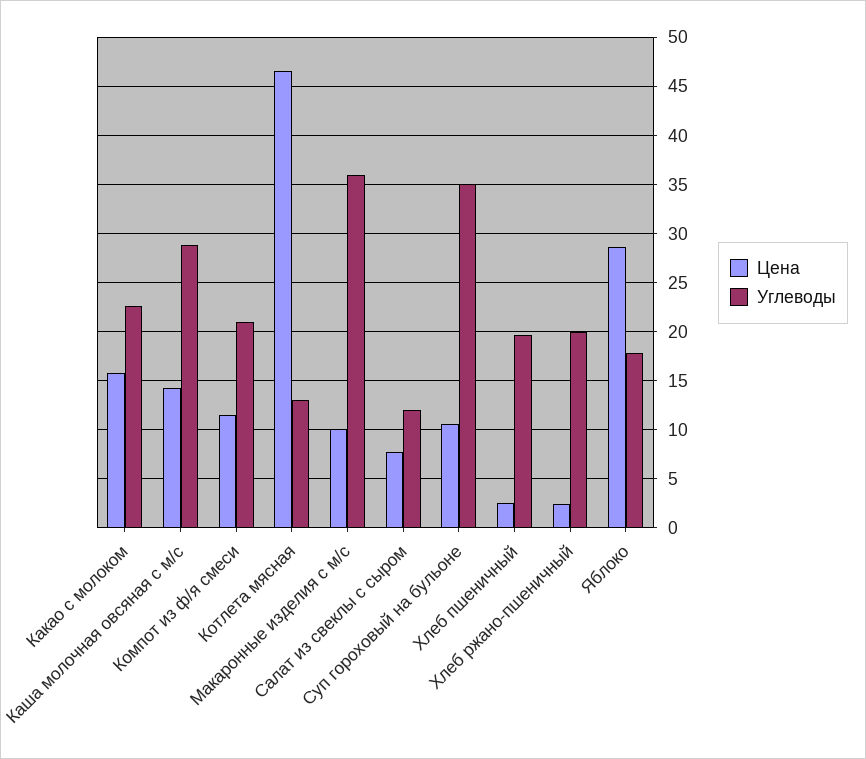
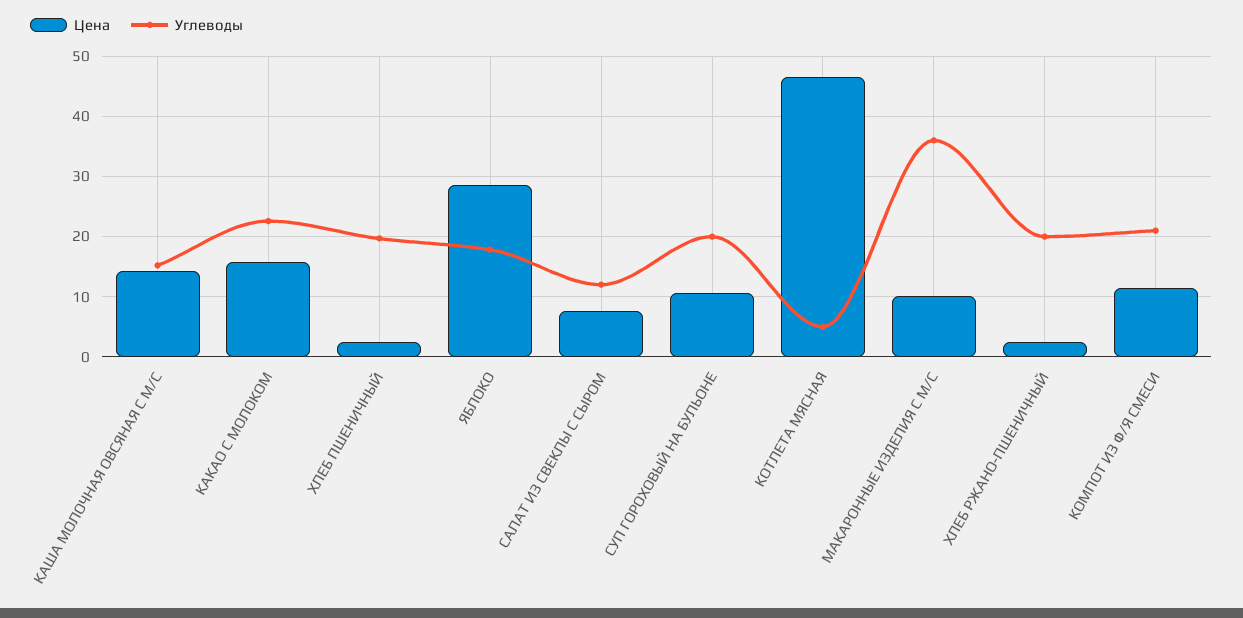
Углеводы, Каша молочная овсяная с м/с: 29 -> 15
Углеводы, Котлета мясная: 13 -> 5
Углеводы, Суп гороховый на бульоне: 35 -> 20

